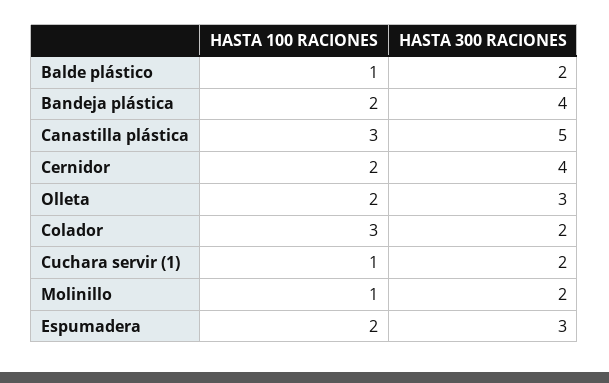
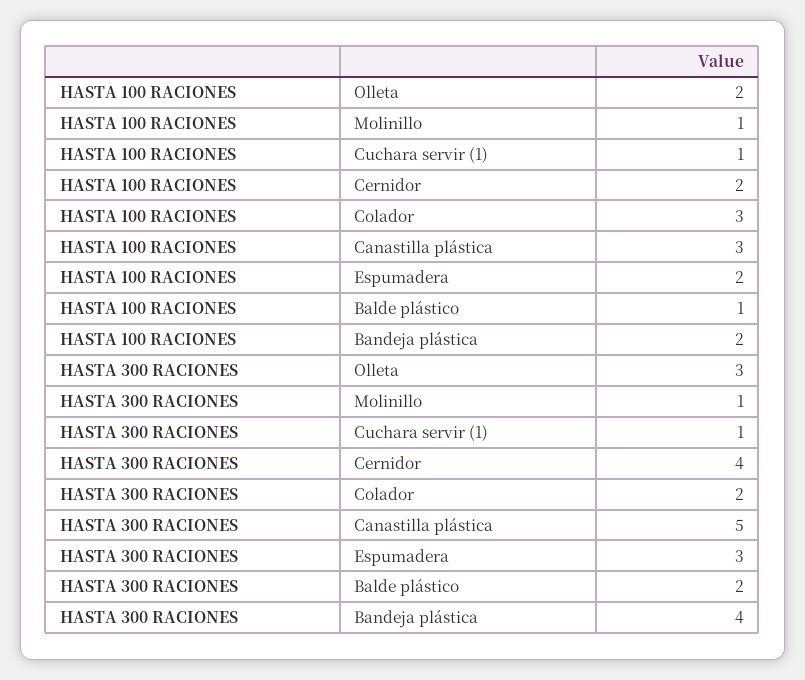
HASTA 300 RACIONES, Cuchara servir (1): 2 -> 1
HASTA 300 RACIONES, Molinillo: 2 -> 1

